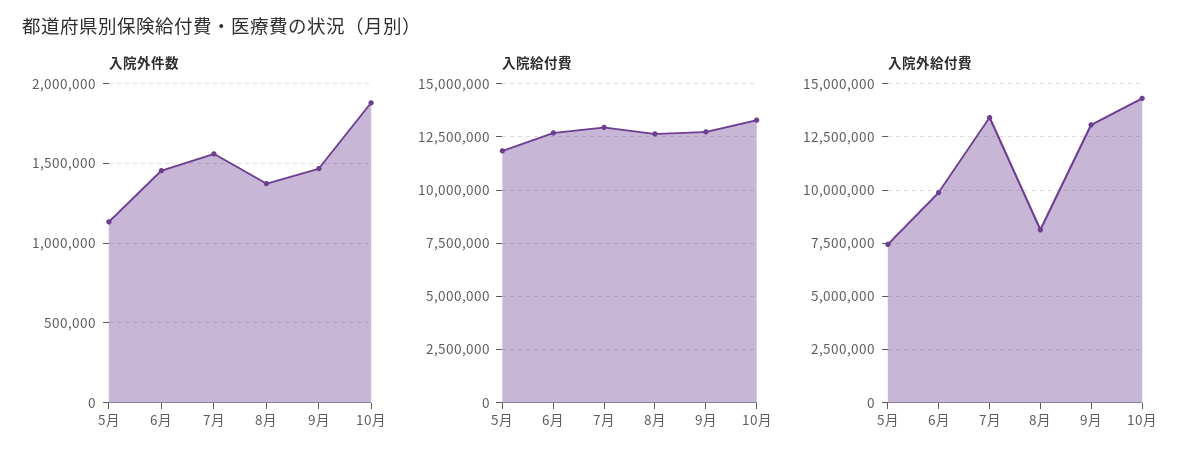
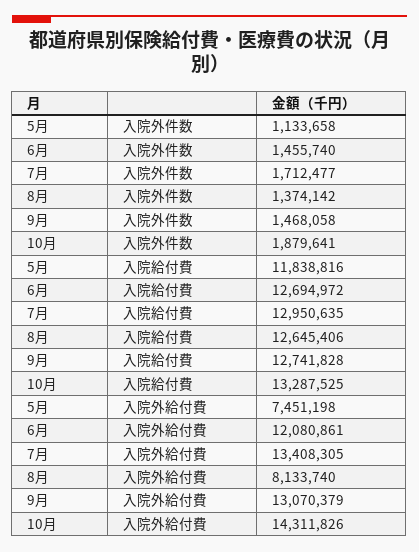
入院外件数, 7月: 1550000 -> 1712477
入院外給付費, 6月: 10000000 -> 12080861

